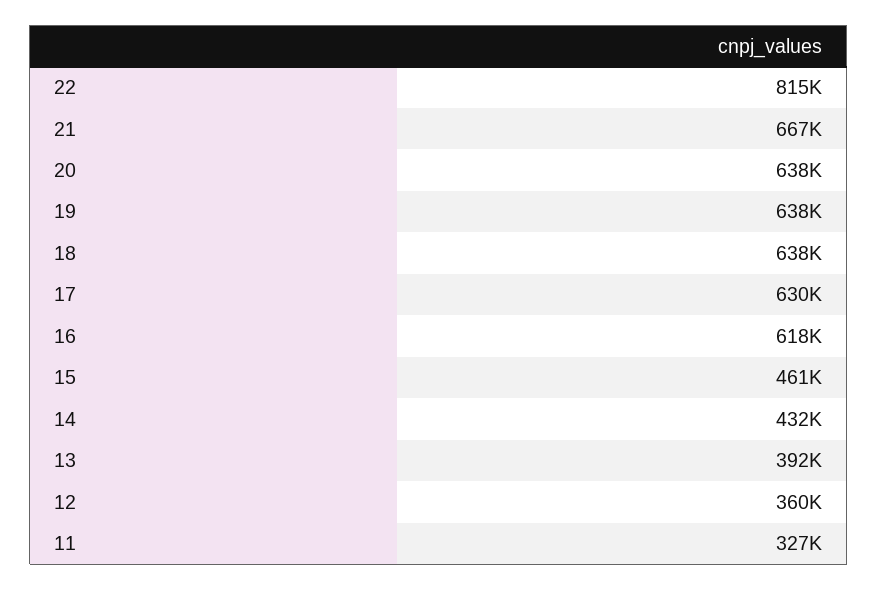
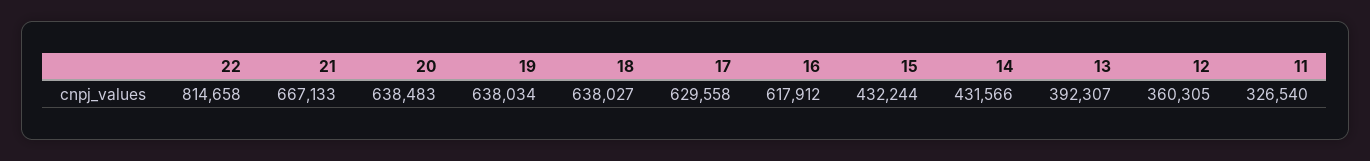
15: 461000 -> 432244

